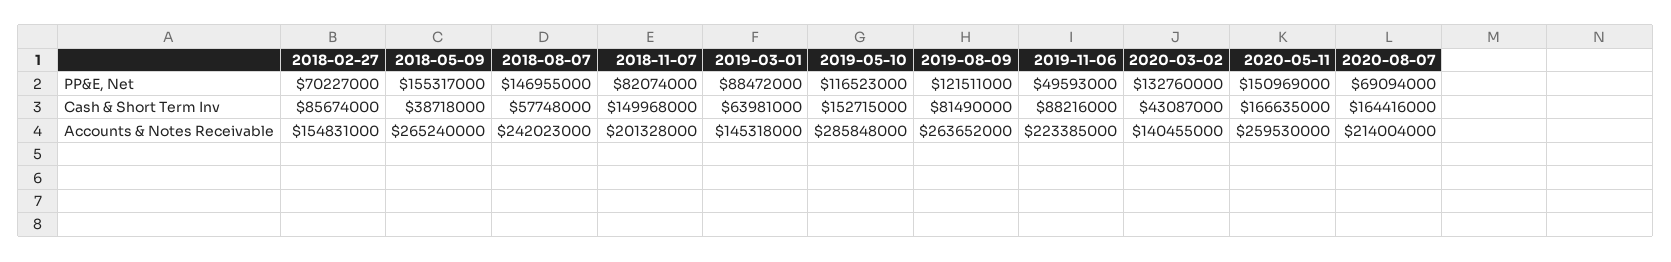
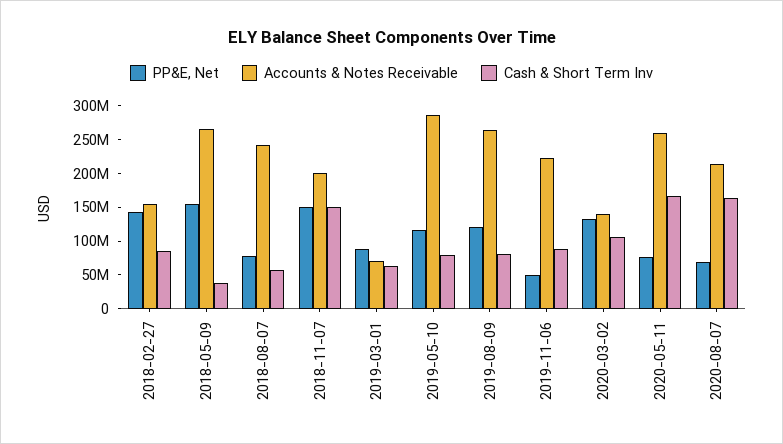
PP&E, Net, 2018-02-27: 70227000 -> 150000000
PP&E, Net, 2018-08-07: 146955000 -> 75000000
PP&E, Net, 2018-11-07: 82074000 -> 150000000
PP&E, Net, 2020-05-11: 150969000 -> 75000000
Cash & Short Term Inv, 2019-05-10: 152715000 -> 75000000
Cash & Short Term Inv, 2020-03-02: 43087000 -> 100000000
Accounts & Notes Receivable, 2019-03-01: 145318000 -> 75000000

